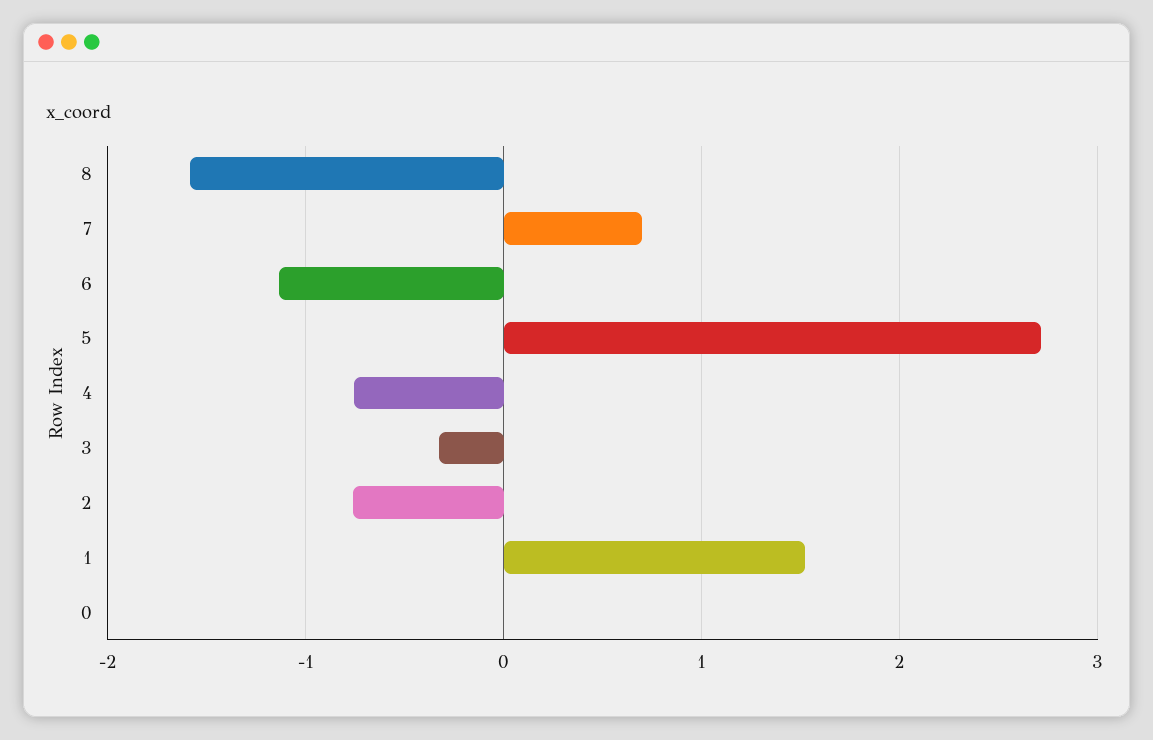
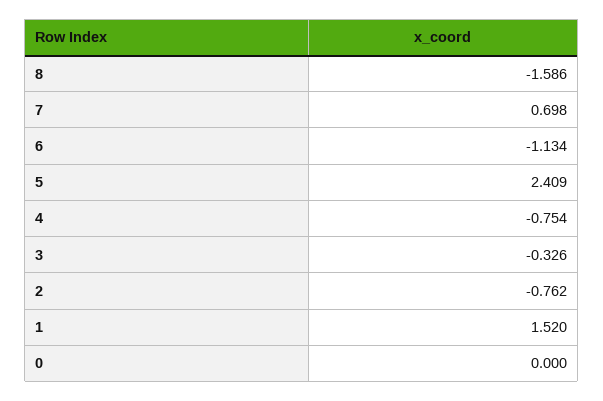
5: 2.7 -> 2.409

